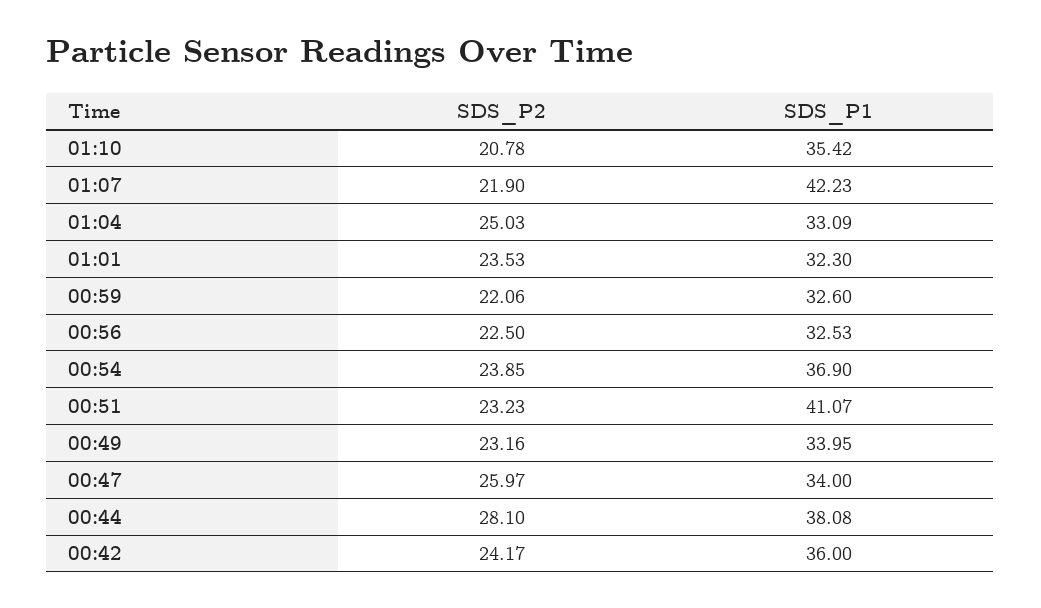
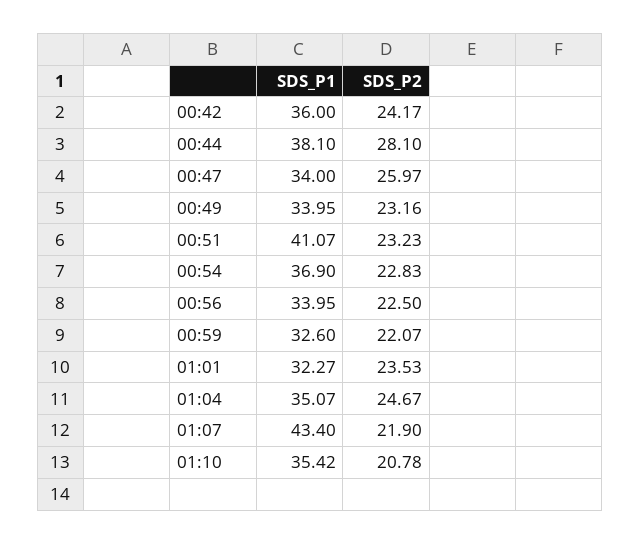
SDS_P1, 01:07: 42.23 -> 43.4
SDS_P2, 01:04: 25.03 -> 24.67
SDS_P1, 01:04: 33.09 -> 35.07
SDS_P1, 01:01: 32.3 -> 32.27
SDS_P2, 00:59: 22.06 -> 22.07
SDS_P1, 00:56: 32.53 -> 33.95
SDS_P2, 00:54: 23.85 -> 22.83
SDS_P1, 00:44: 38.08 -> 38.1

